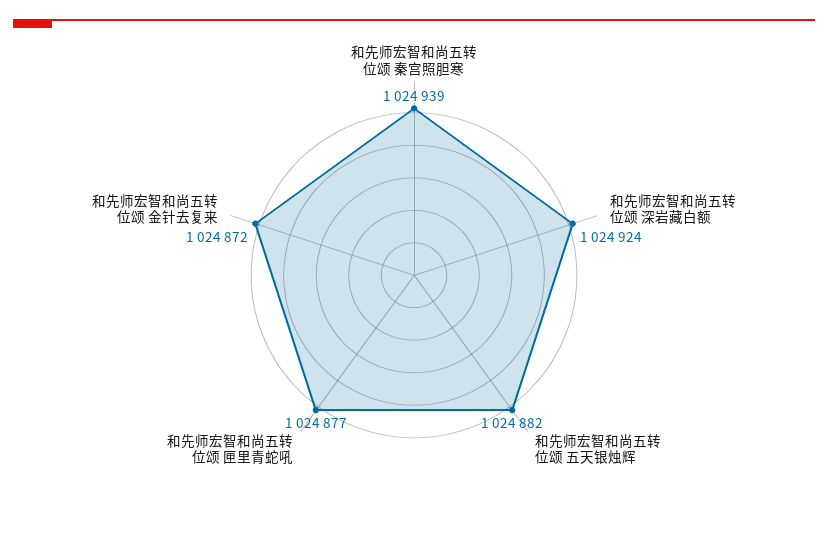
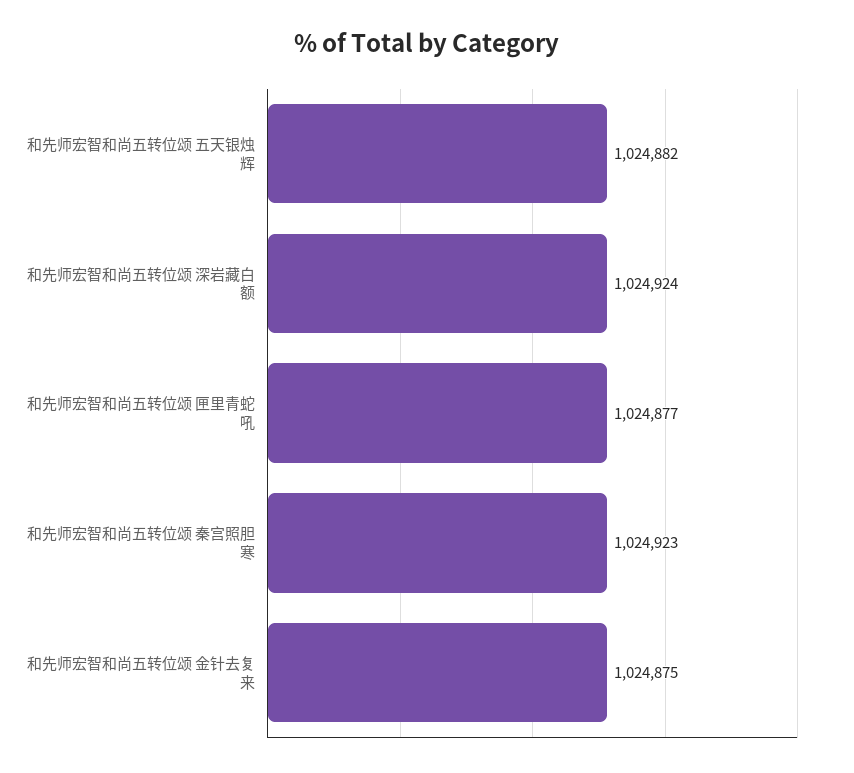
和先师宏智和尚五转位颂 秦宫照胆寒: 1024939 -> 1024923
和先师宏智和尚五转位颂 金针去复来: 1024872 -> 1024875

